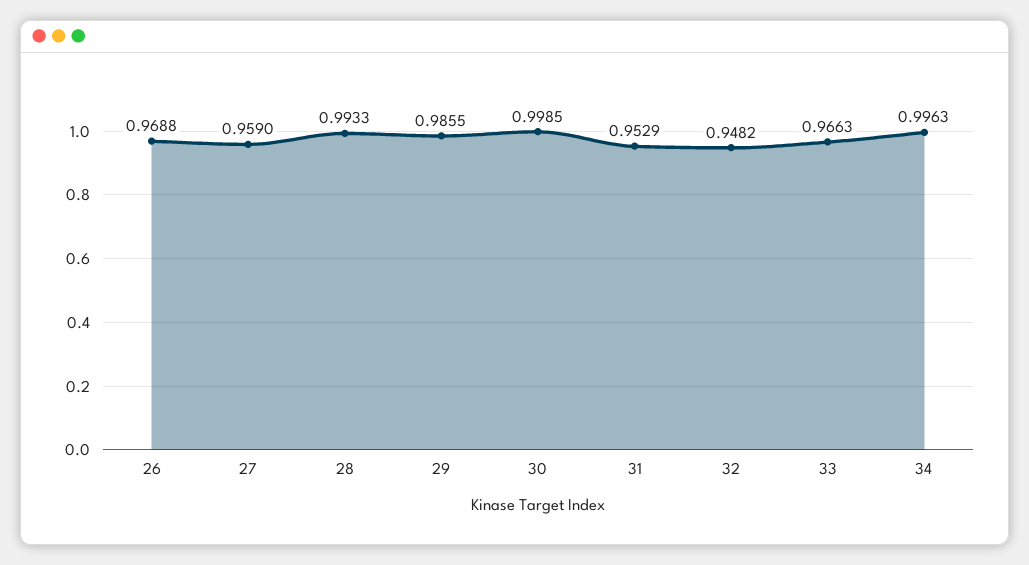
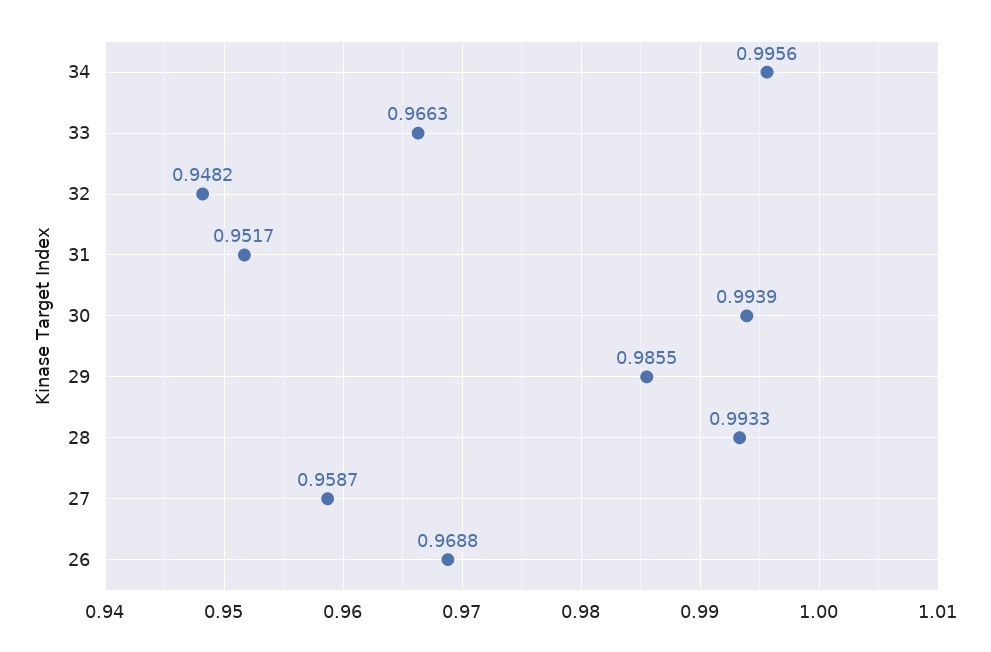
27: 0.959 -> 0.9587
30: 0.9985 -> 0.9939
31: 0.9529 -> 0.9517
34: 0.9963 -> 0.9956

